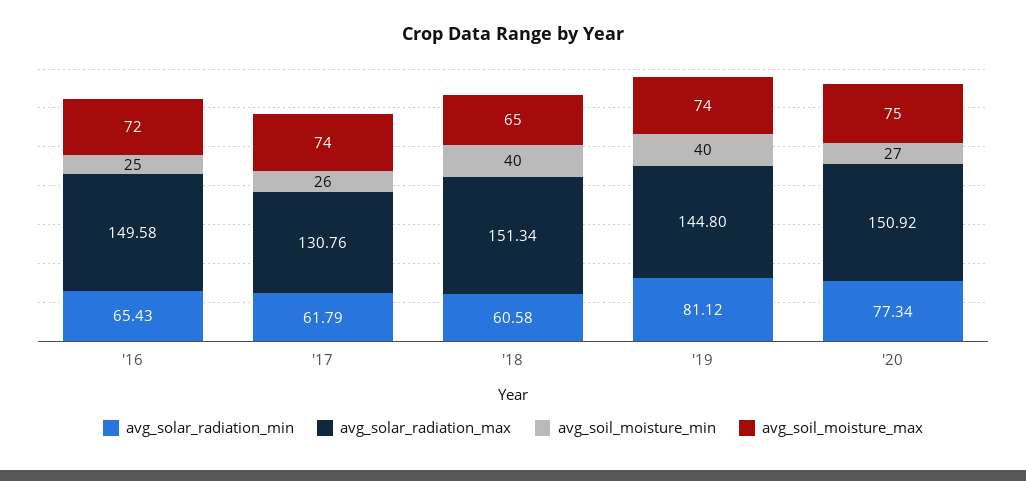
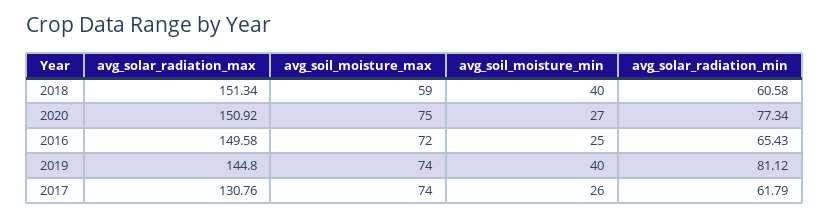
avg_soil_moisture_max, '18: 65 -> 59

